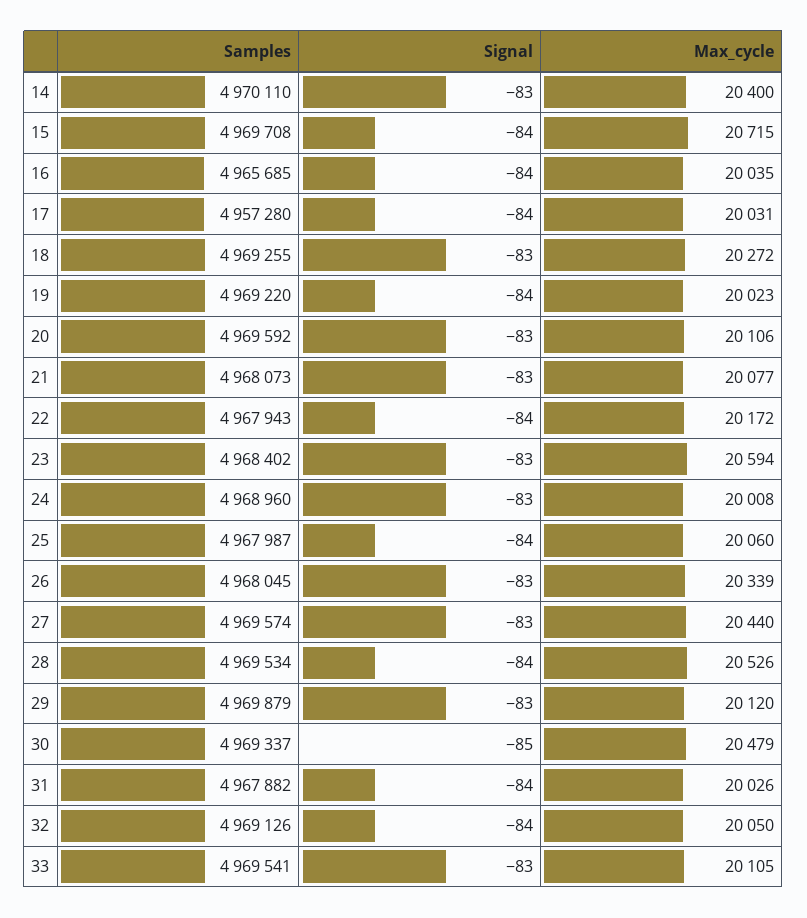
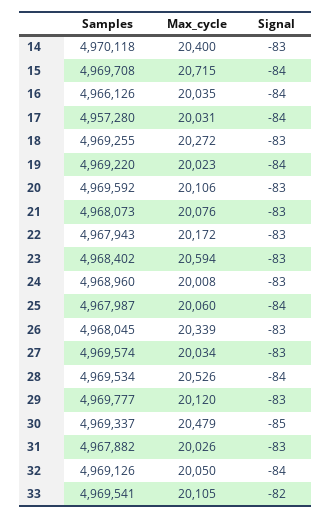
Samples, 14: 4970110 -> 4970118
Samples, 16: 4965685 -> 4966126
Max_cycle, 21: 20077 -> 20076
Signal, 22: -84 -> -83
Max_cycle, 27: 20440 -> 20034
Samples, 29: 4969879 -> 4969777
Signal, 31: -84 -> -83
Signal, 33: -83 -> -82

